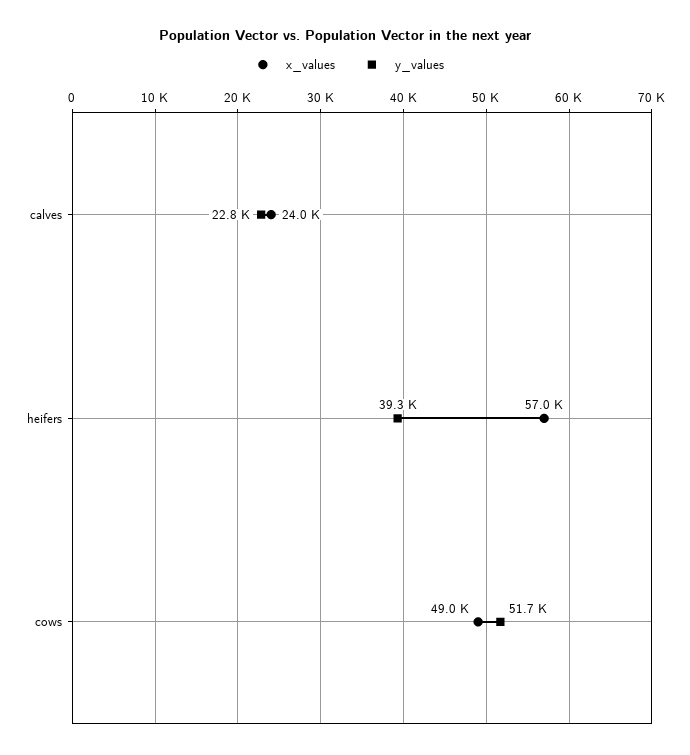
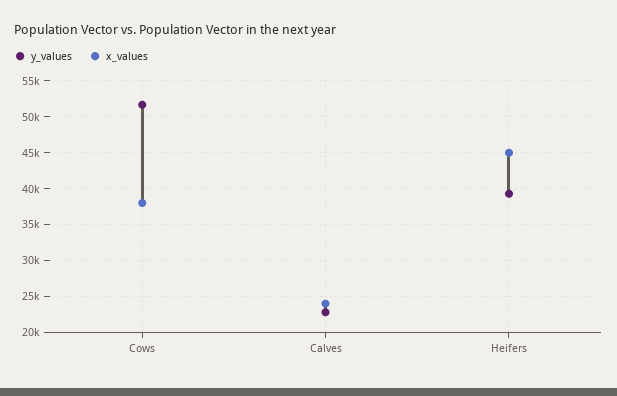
x_values, heifers: 57000 -> 45000
x_values, cows: 49000 -> 38000

